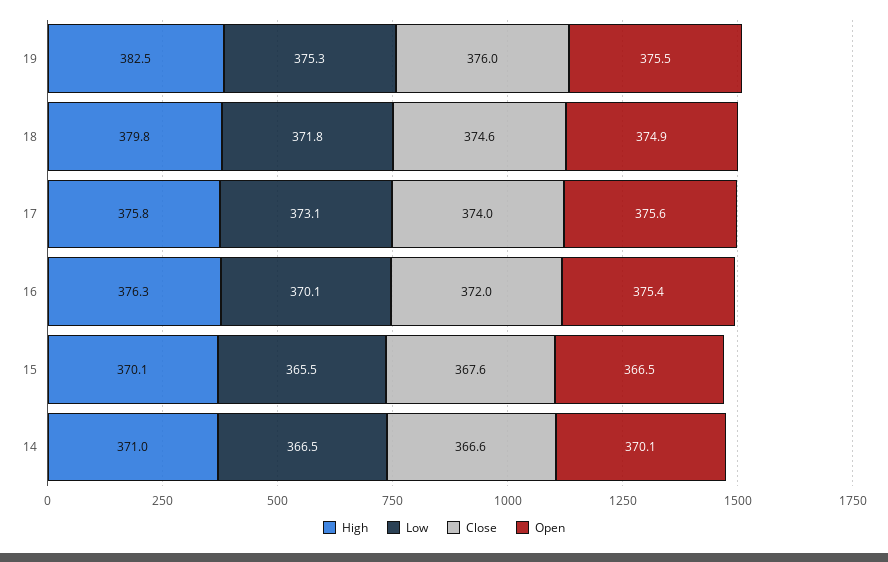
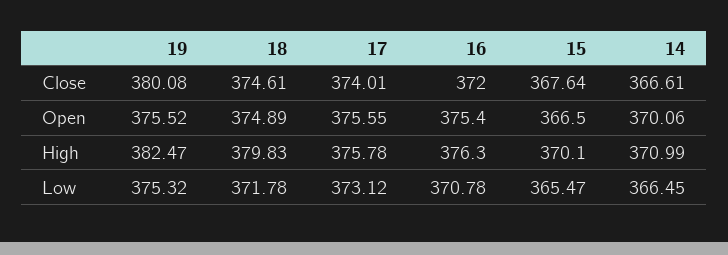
Close, 19: 376 -> 380.08
Low, 16: 370.1 -> 370.78

